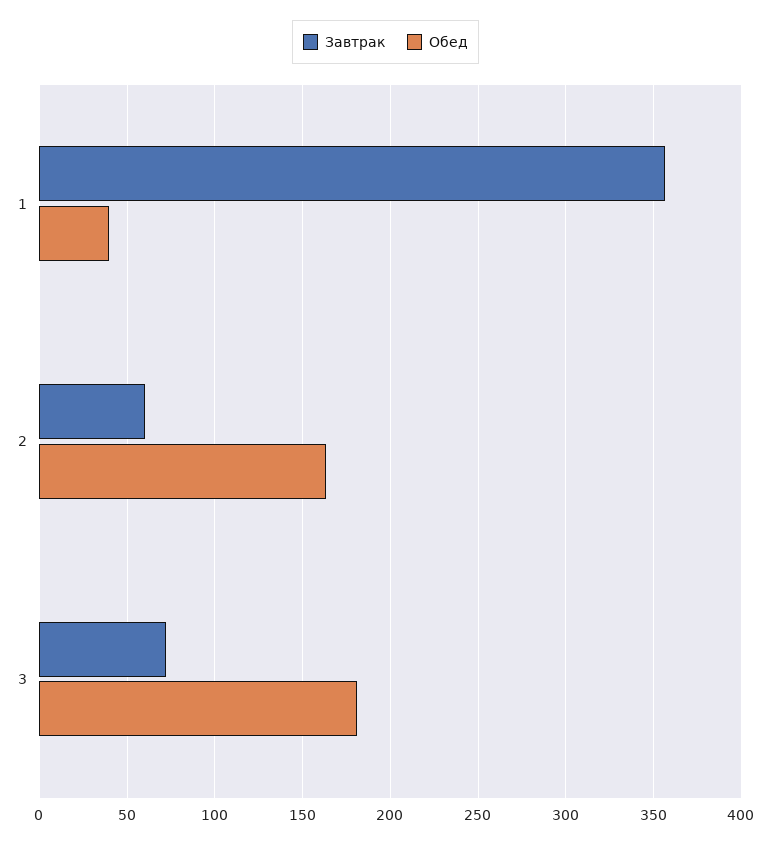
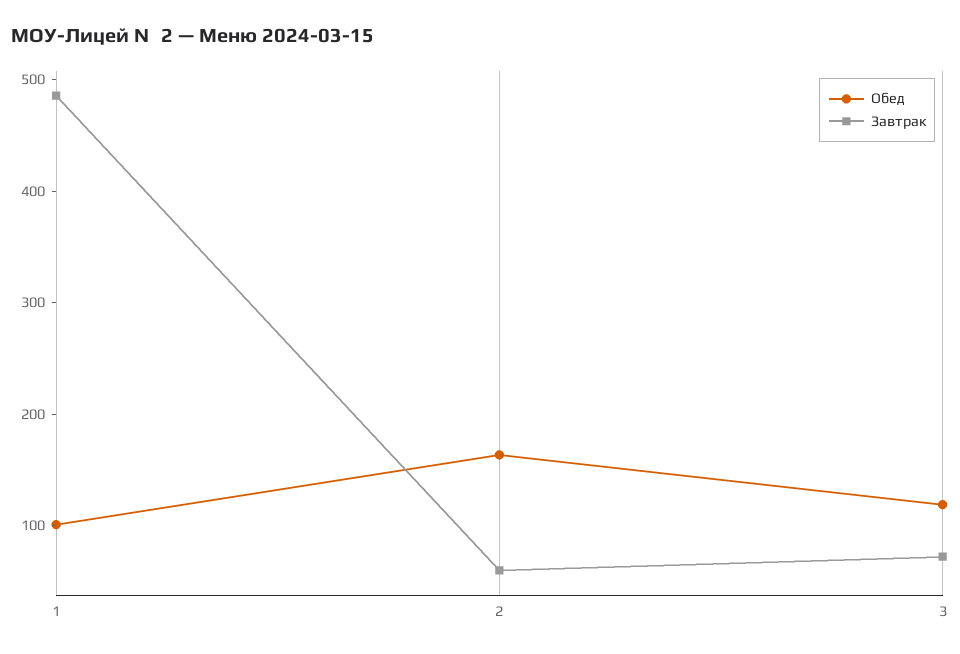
Завтрак, 1: 355 -> 480
Обед, 1: 40 -> 100
Обед, 3: 180 -> 120

